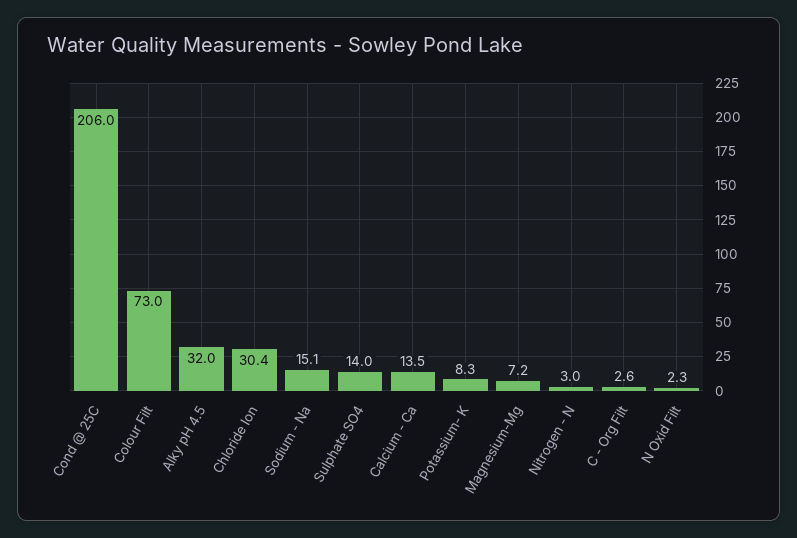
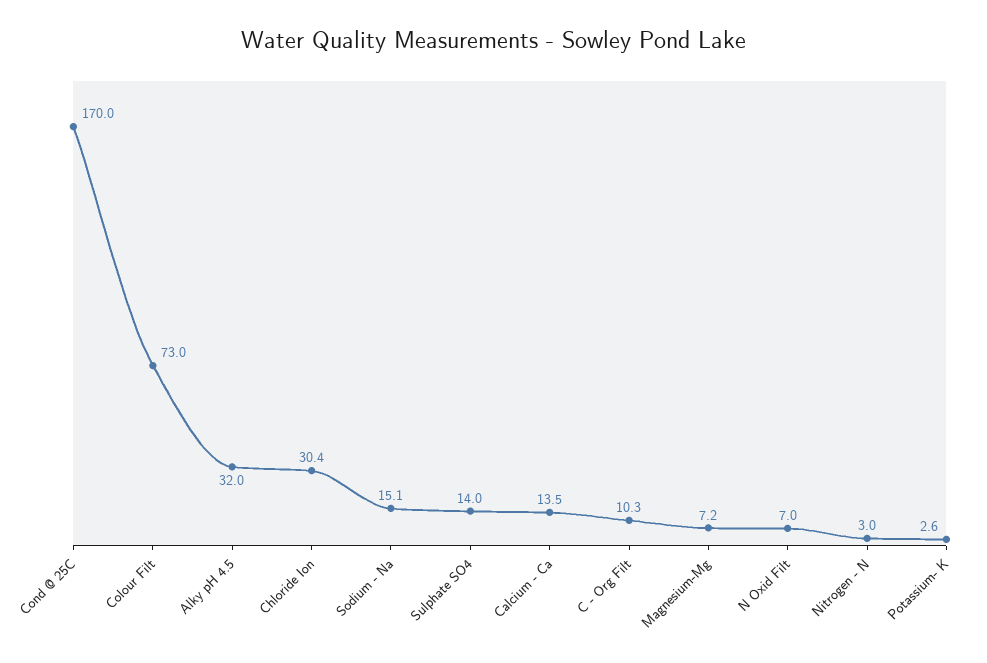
Cond @ 25C: 206 -> 170
Potassium- K: 8.3 -> 2.6
C - Org Filt: 2.6 -> 10.3
N Oxid Filt: 2.3 -> 7

